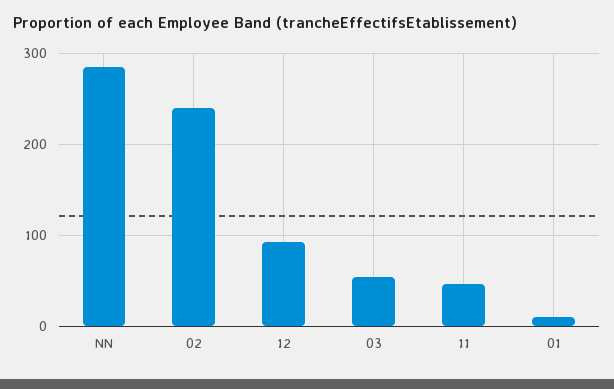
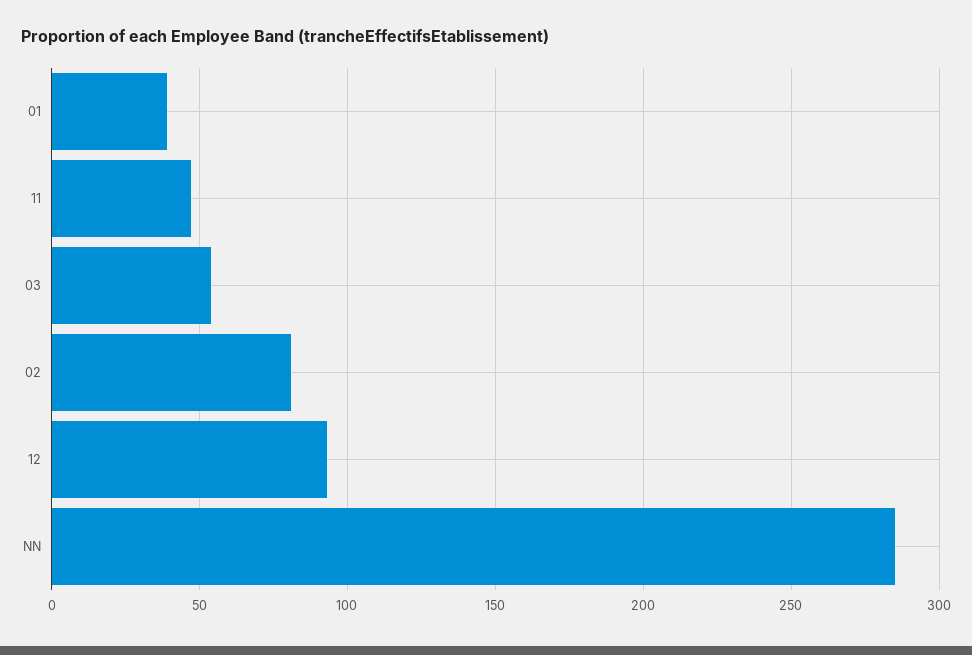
02: 240 -> 80
01: 10 -> 40

